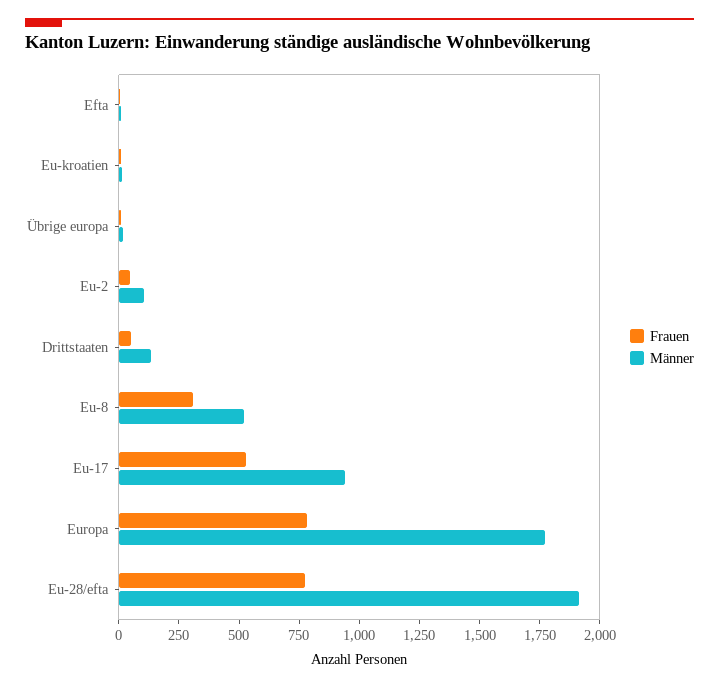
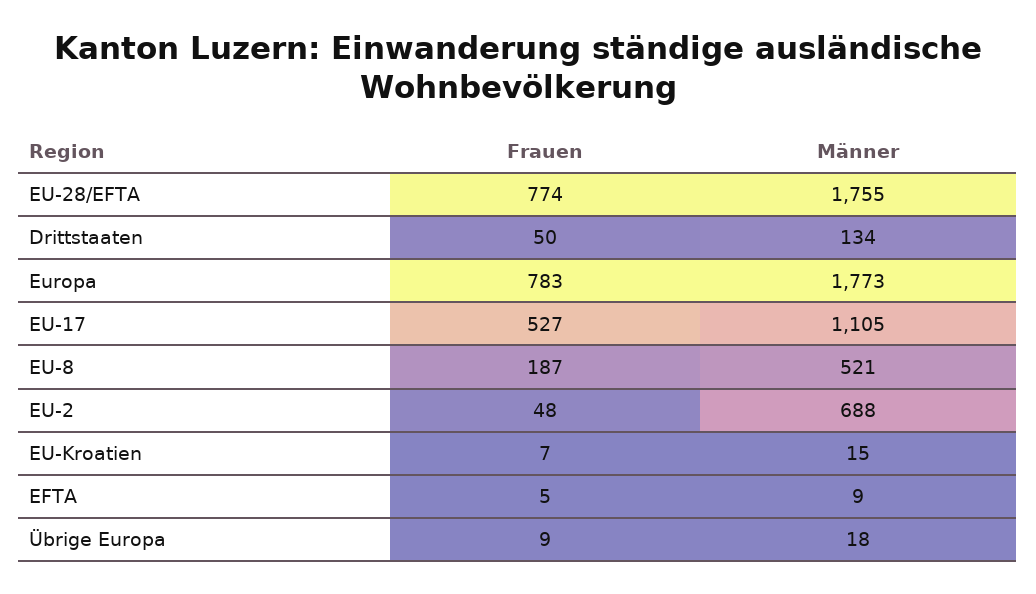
Männer, Eu-2: 100 -> 688
Frauen, Eu-8: 300 -> 187
Männer, Eu-17: 950 -> 1105
Männer, Eu-28/efta: 1900 -> 1755

